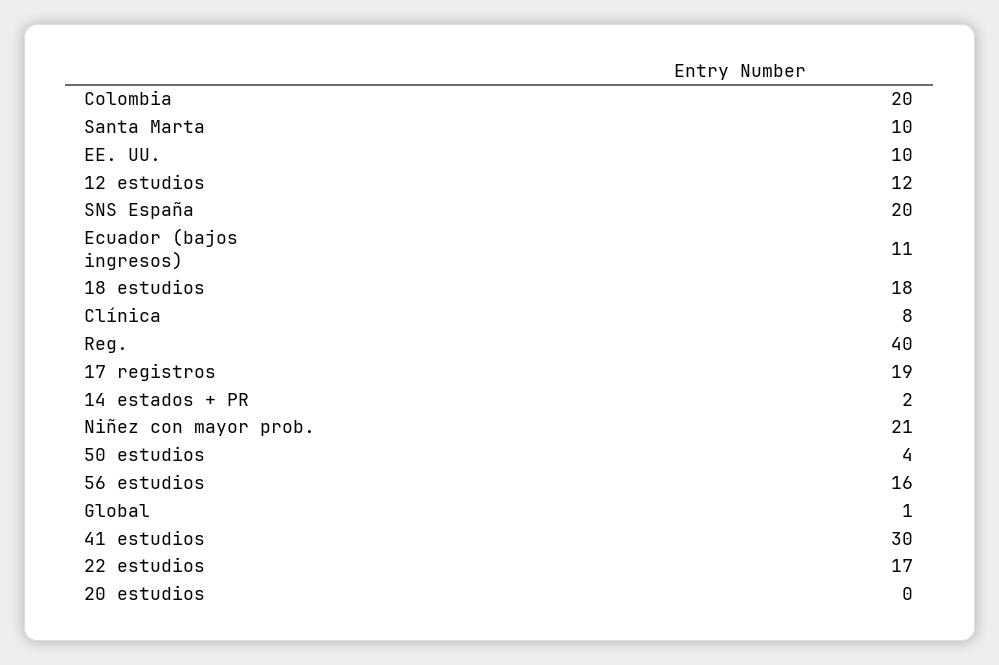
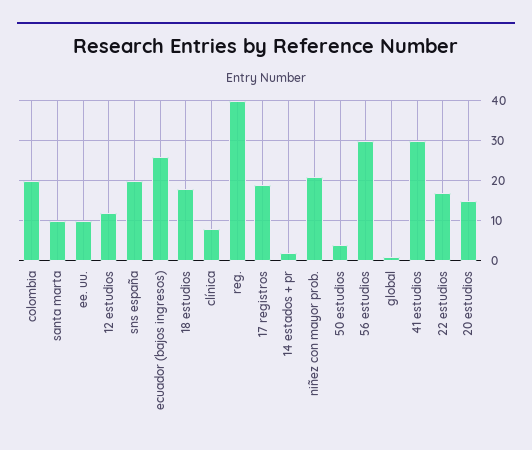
Ecuador (bajos ingresos): 11 -> 25
56 estudios: 16 -> 30
20 estudios: 0 -> 15

